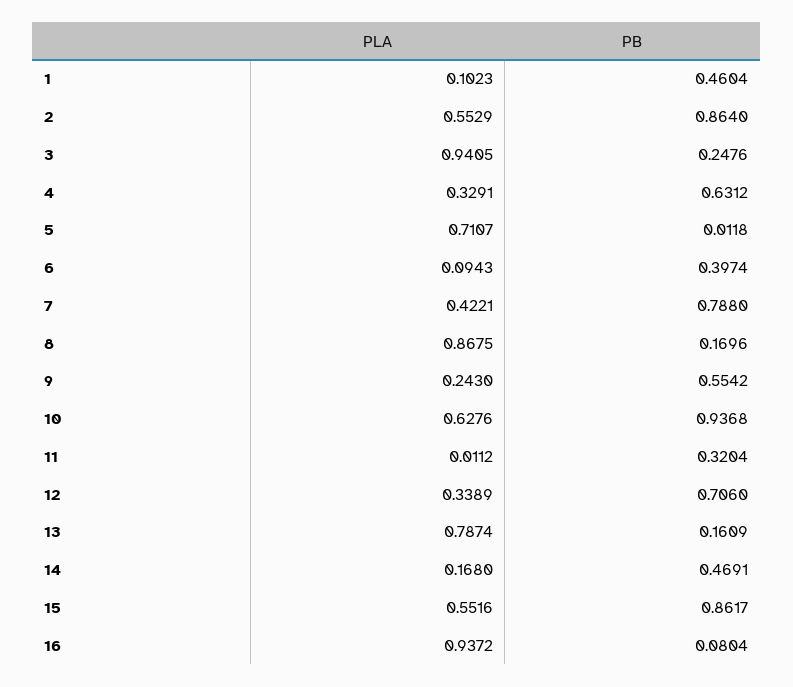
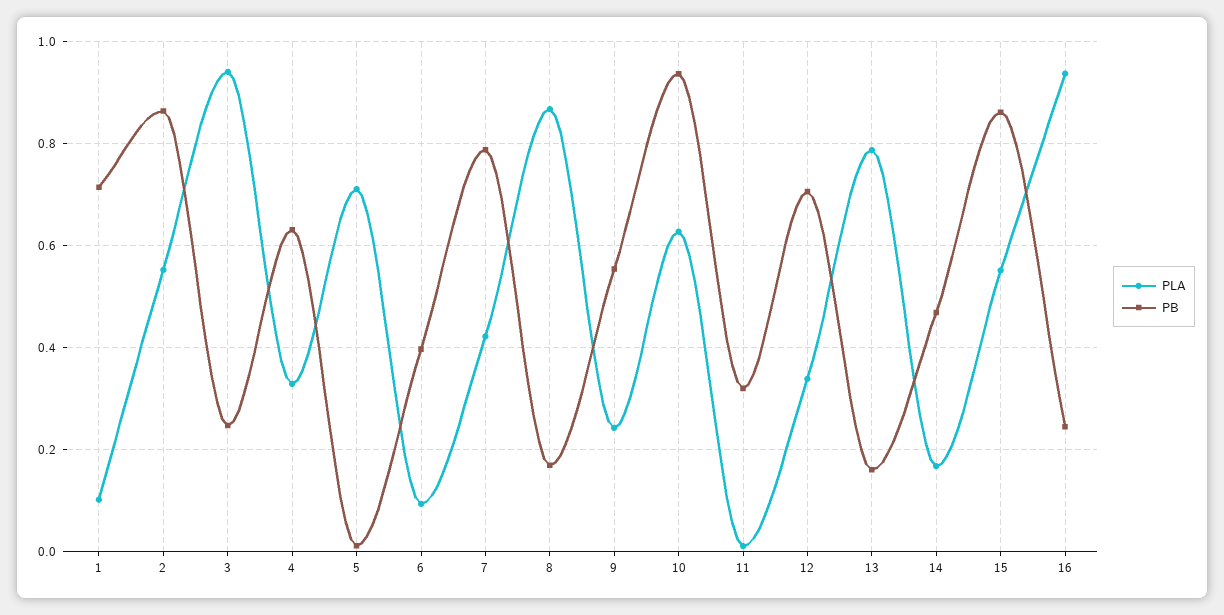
PB, 1: 0.4604 -> 0.72
PB, 16: 0.0804 -> 0.24

